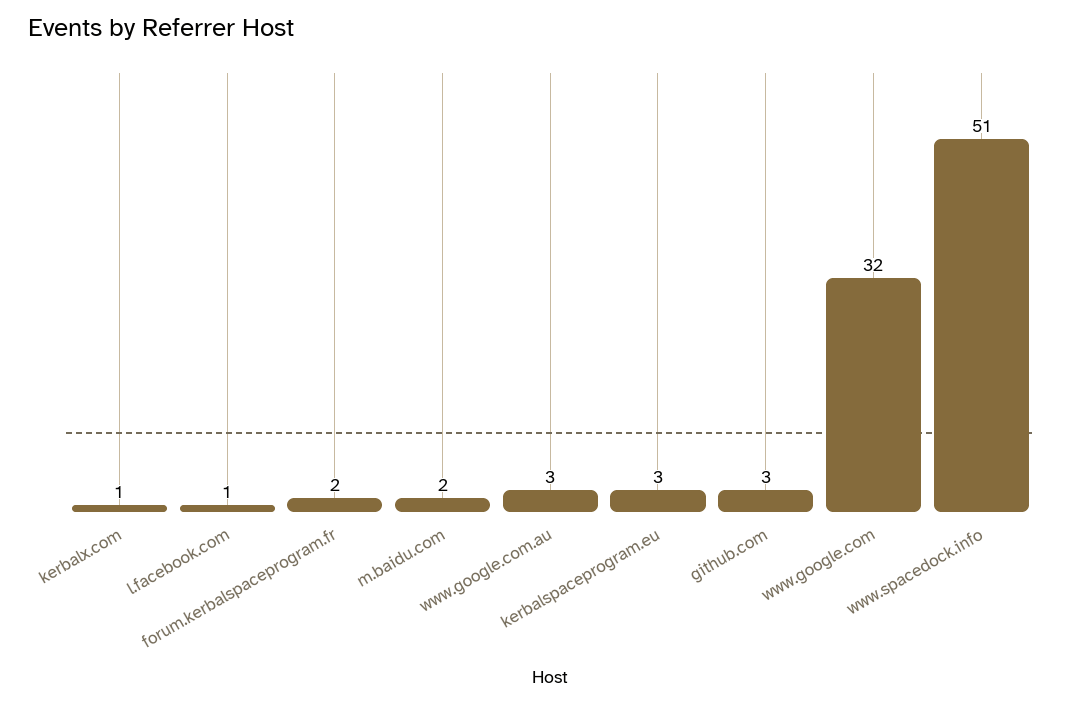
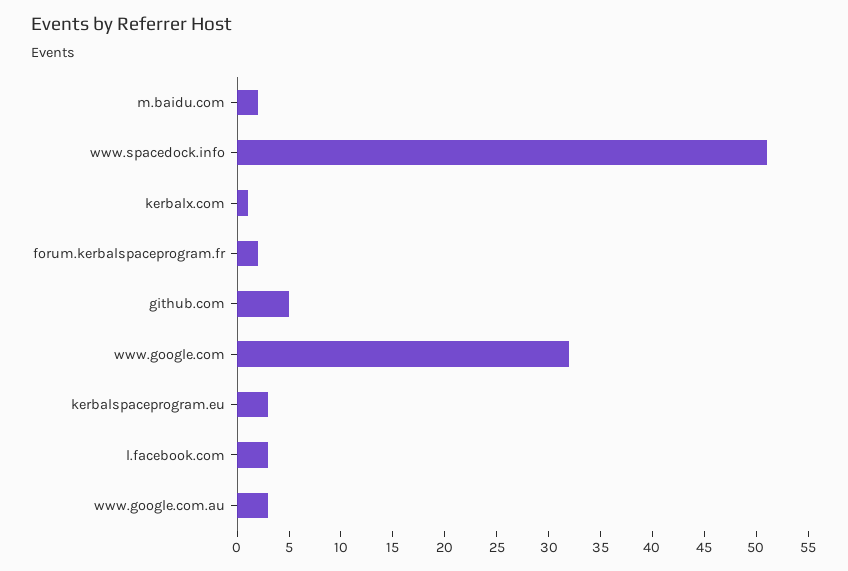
l.facebook.com: 1 -> 3
github.com: 3 -> 5

